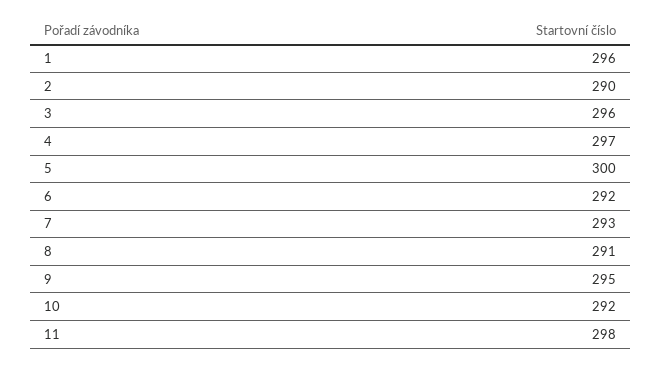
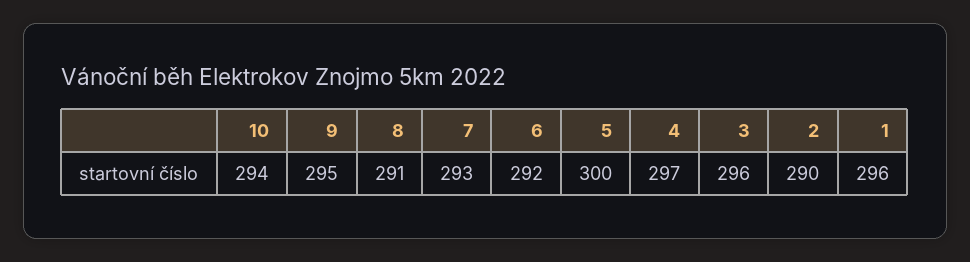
10: 292 -> 294
11: 298 -> none

